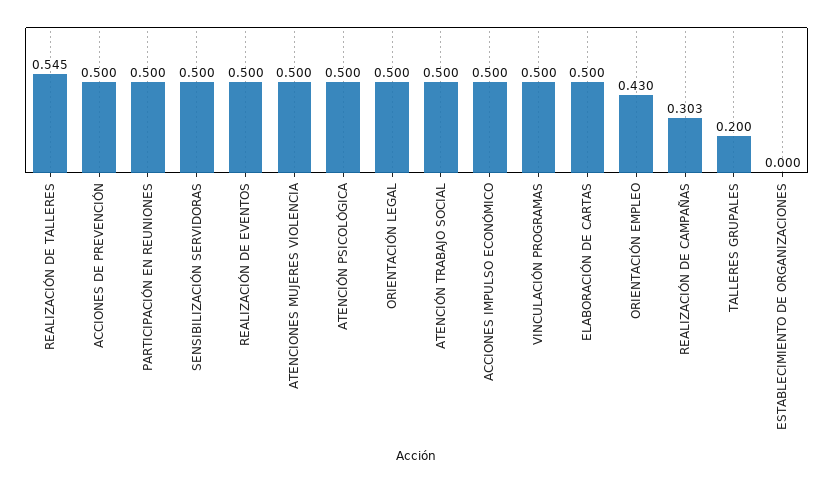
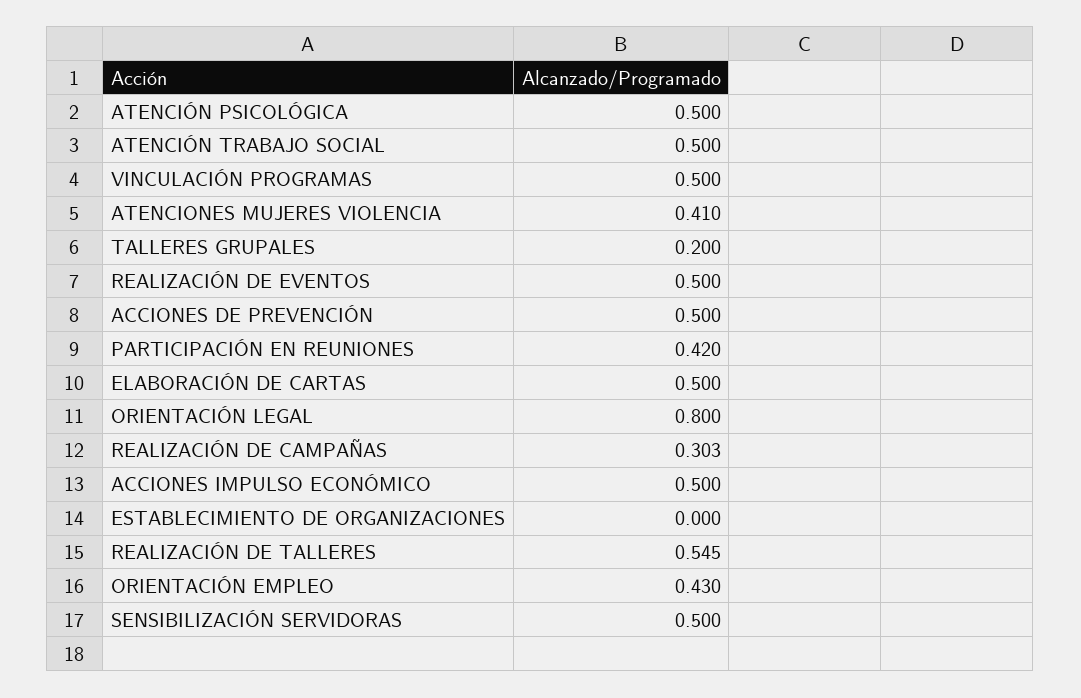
PARTICIPACIÓN EN REUNIONES: 0.5 -> 0.42
ATENCIONES MUJERES VIOLENCIA: 0.5 -> 0.41
ORIENTACIÓN LEGAL: 0.5 -> 0.8

